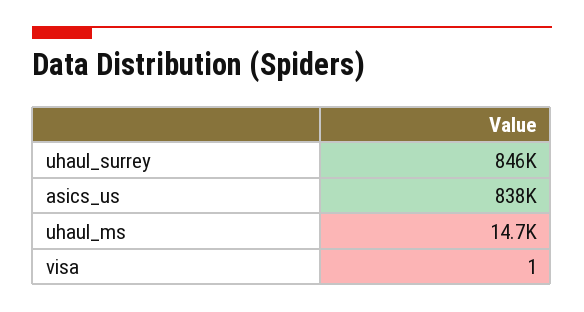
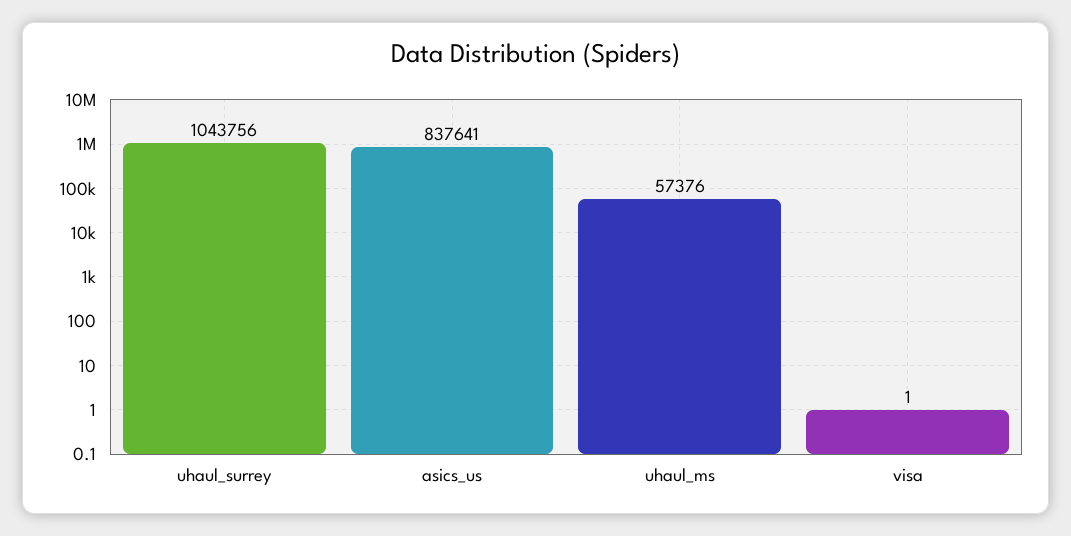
uhaul_surrey: 846000 -> 1043756
uhaul_ms: 14700 -> 57376

